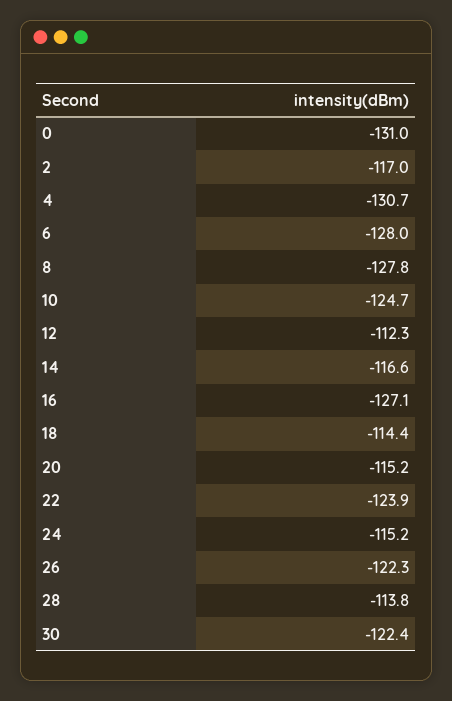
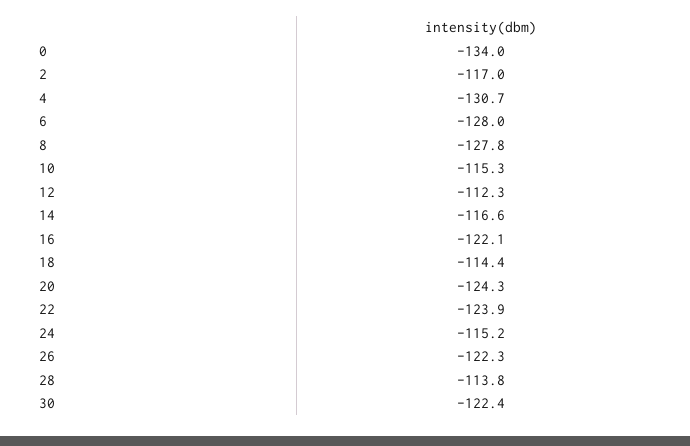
0: -131 -> -134
10: -124.7 -> -115.3
16: -127.1 -> -122.1
20: -115.2 -> -124.3

